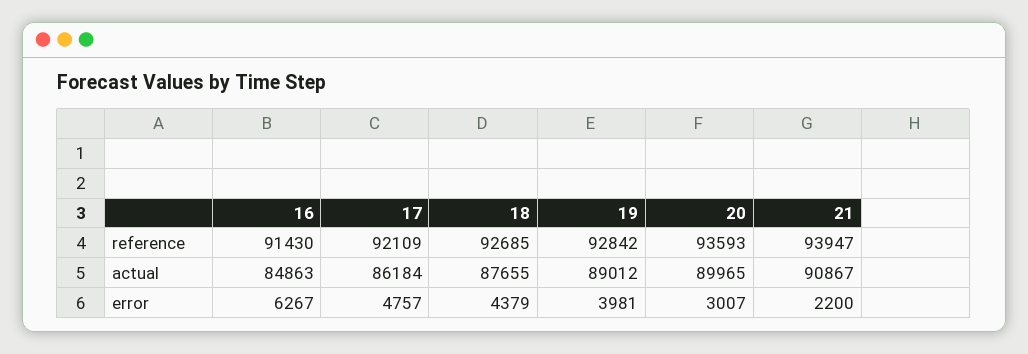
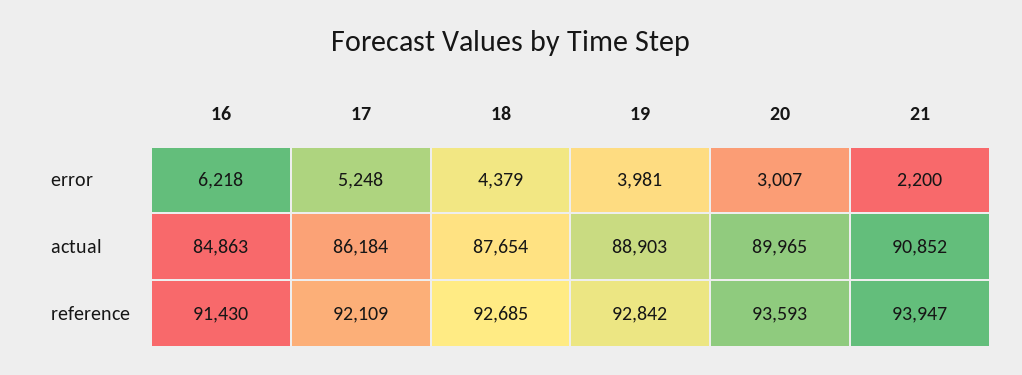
18, actual: 87655 -> 87654
19, actual: 89012 -> 88903
21, actual: 90867 -> 90852
16, error: 6267 -> 6218
17, error: 4757 -> 5248

